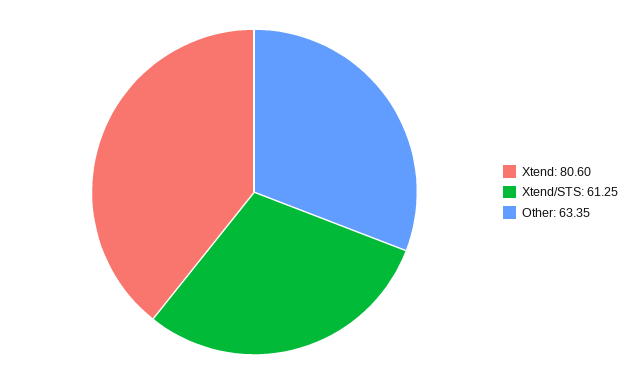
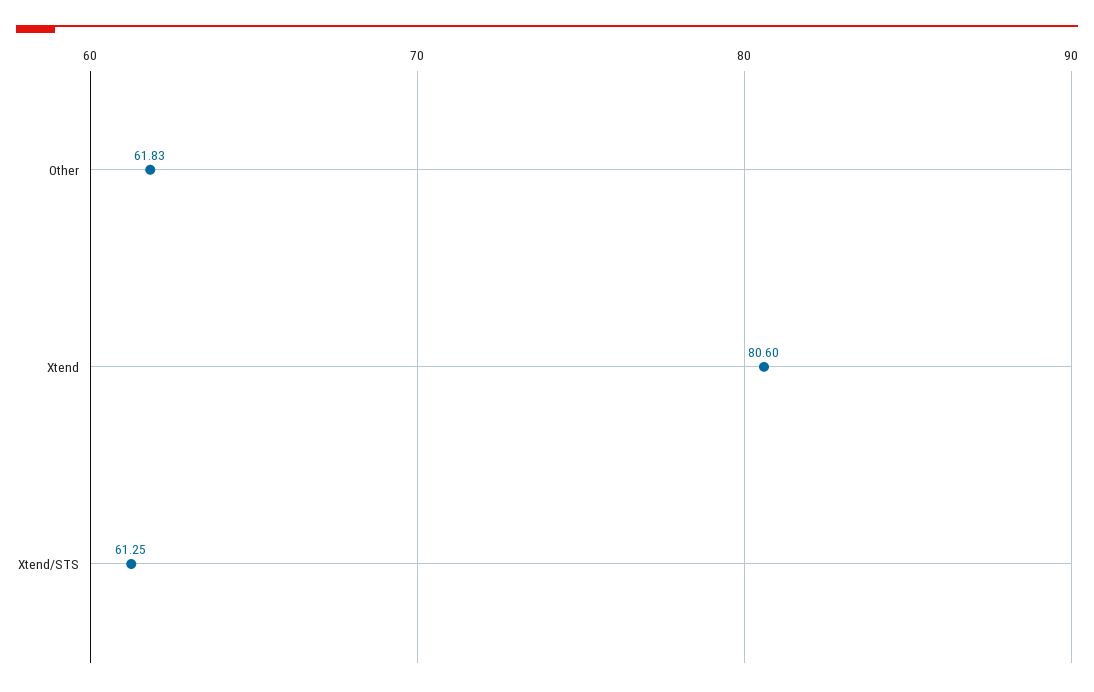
Other: 63.35 -> 61.83

